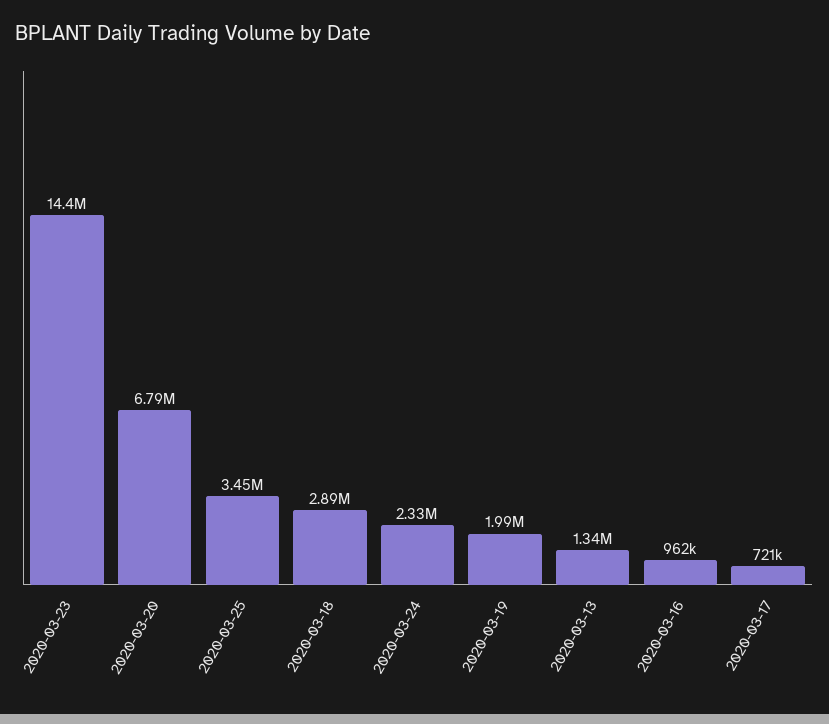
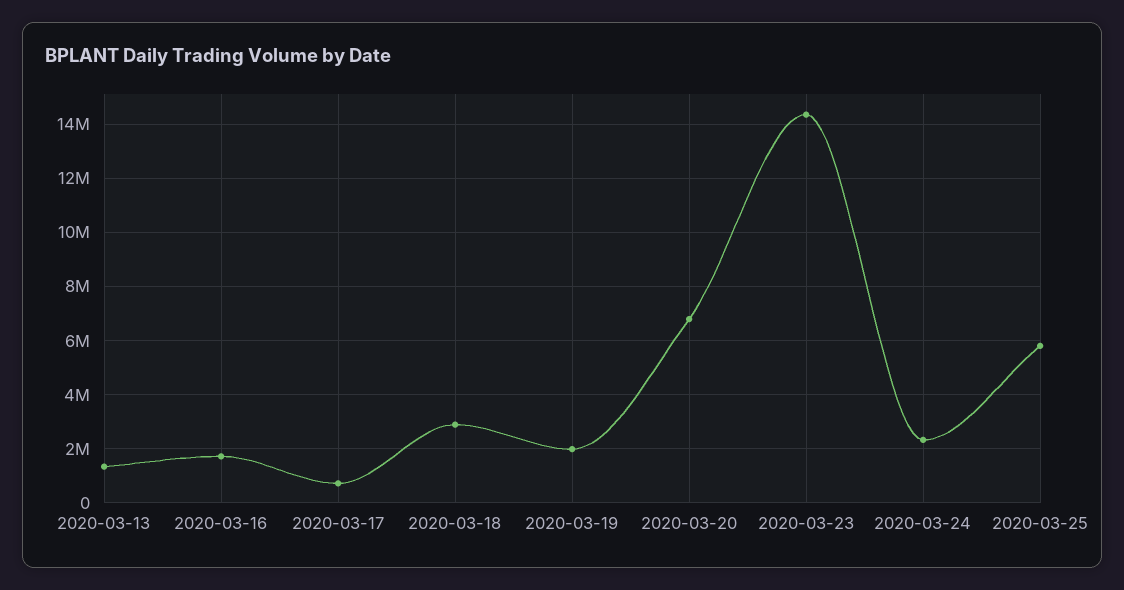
2020-03-25: 3450000 -> 5750000
2020-03-16: 962000 -> 1750000

